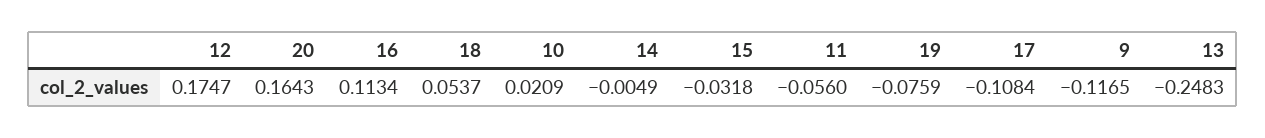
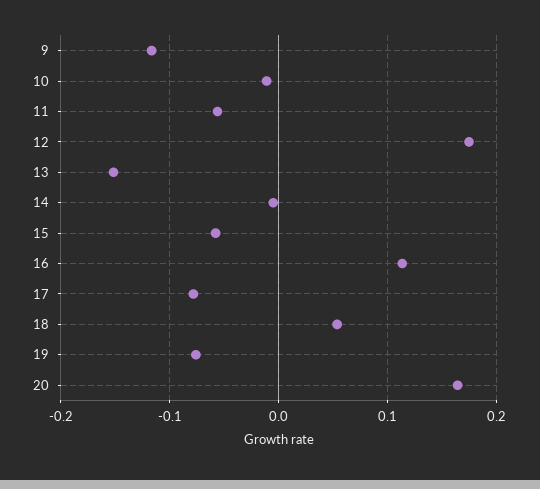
10: 0.0209 -> -0.01
15: -0.0318 -> -0.06
17: -0.1084 -> -0.08
13: -0.2483 -> -0.15

